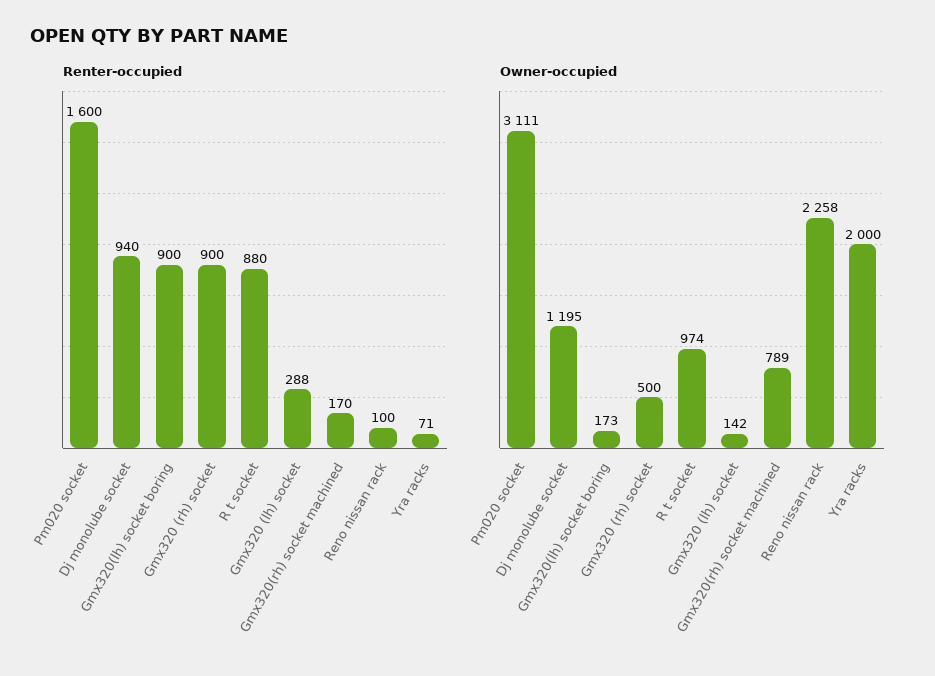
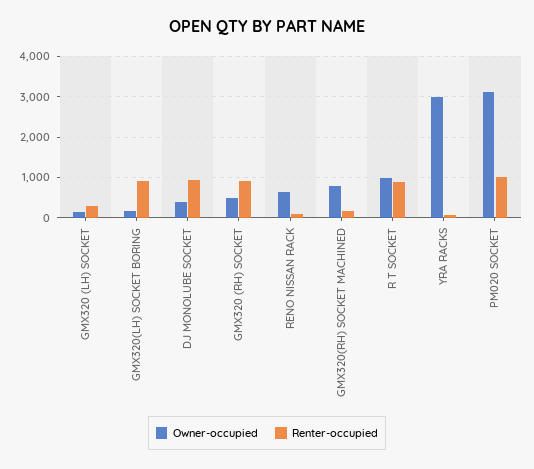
Renter-occupied, Pm020 socket: 1600 -> 1000
Owner-occupied, Dj monolube socket: 1195 -> 400
Owner-occupied, Reno nissan rack: 2258 -> 600
Owner-occupied, Yra racks: 2000 -> 3000

